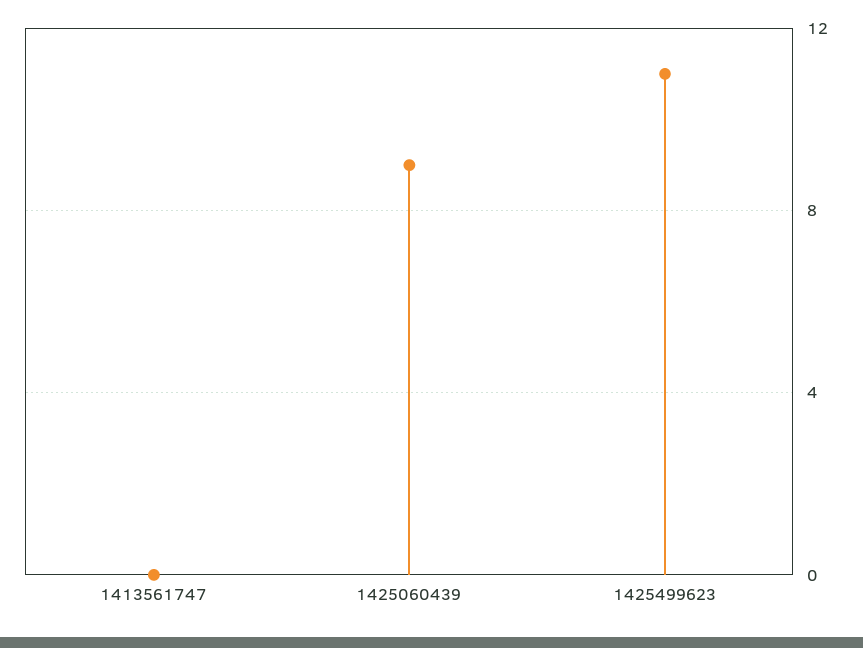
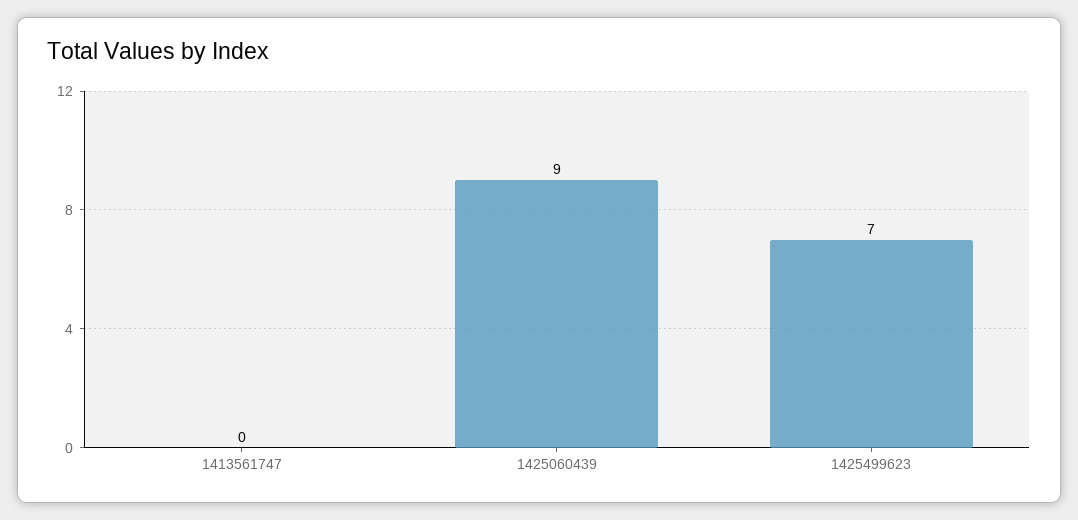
1425499623: 11 -> 7

